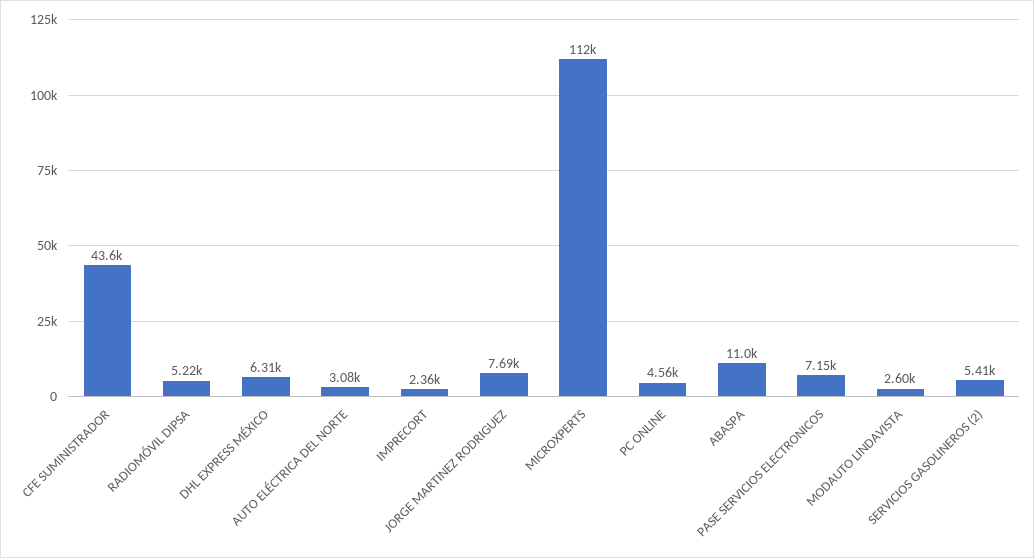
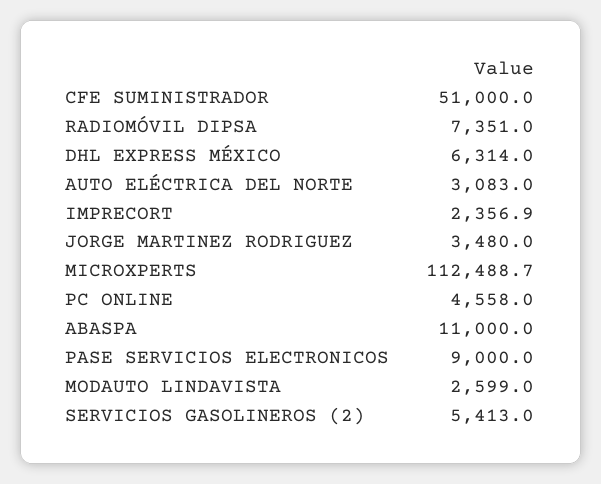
CFE SUMINISTRADOR: 43600 -> 51000
RADIOMÓVIL DIPSA: 5220 -> 7351
JORGE MARTINEZ RODRIGUEZ: 7690 -> 3480
PASE SERVICIOS ELECTRONICOS: 7150 -> 9000

